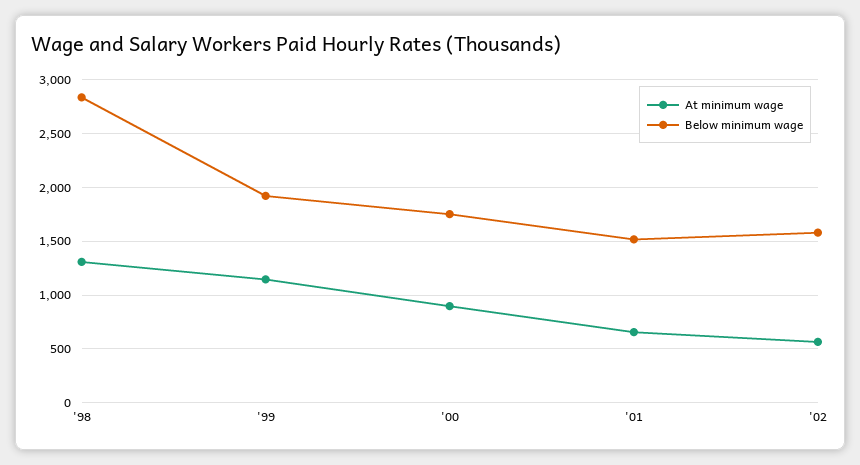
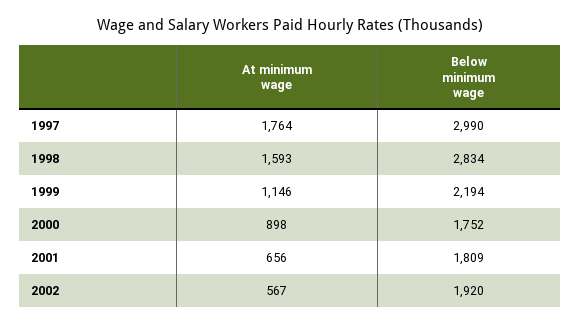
At minimum wage, '98: 1300 -> 1593
Below minimum wage, '99: 1900 -> 2194
Below minimum wage, '01: 1500 -> 1809
Below minimum wage, '02: 1600 -> 1920
At minimum wage, 1997: none -> 1764
Below minimum wage, 1997: none -> 2990

